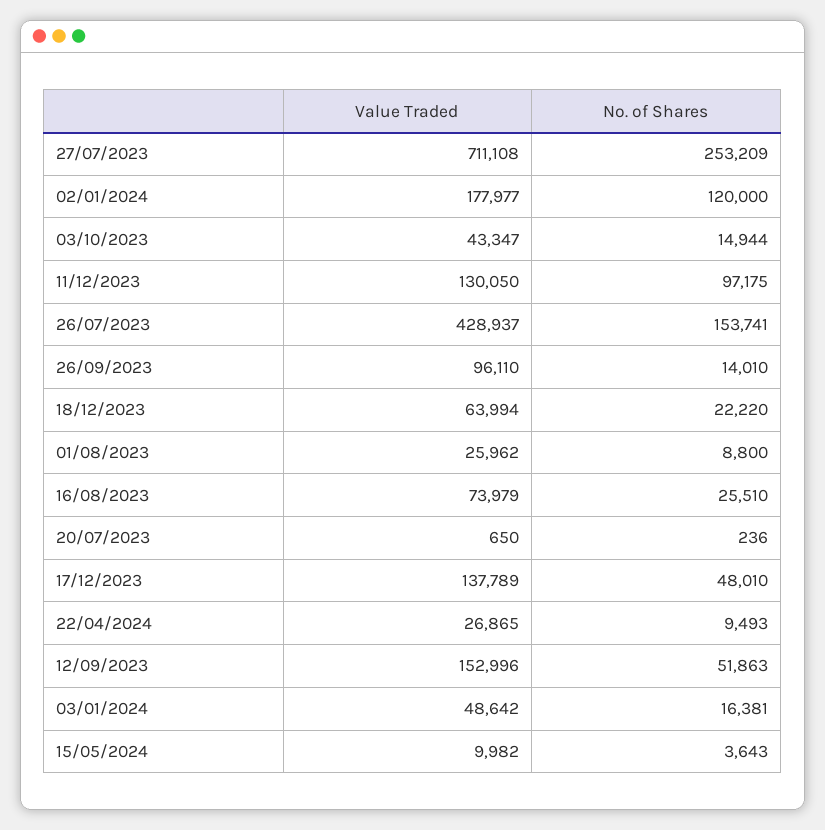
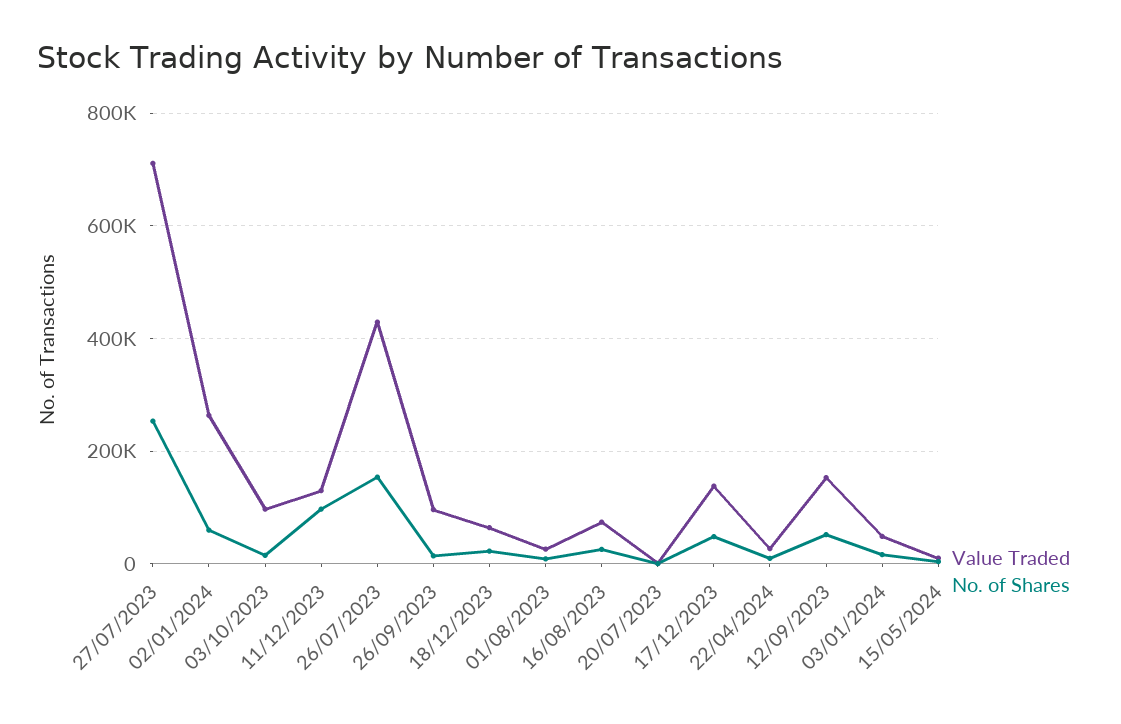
Value Traded, 02/01/2024: 177977 -> 260000
No. of Shares, 02/01/2024: 120000 -> 60000
Value Traded, 03/10/2023: 43347 -> 100000

